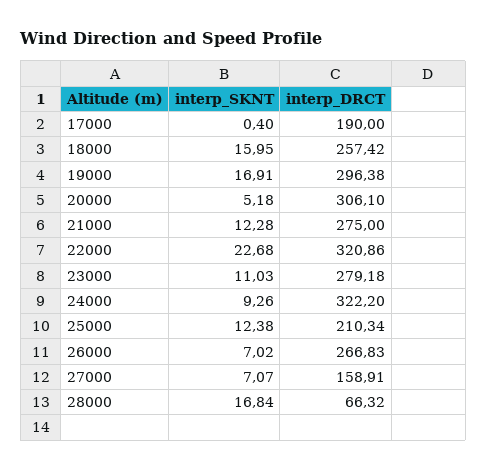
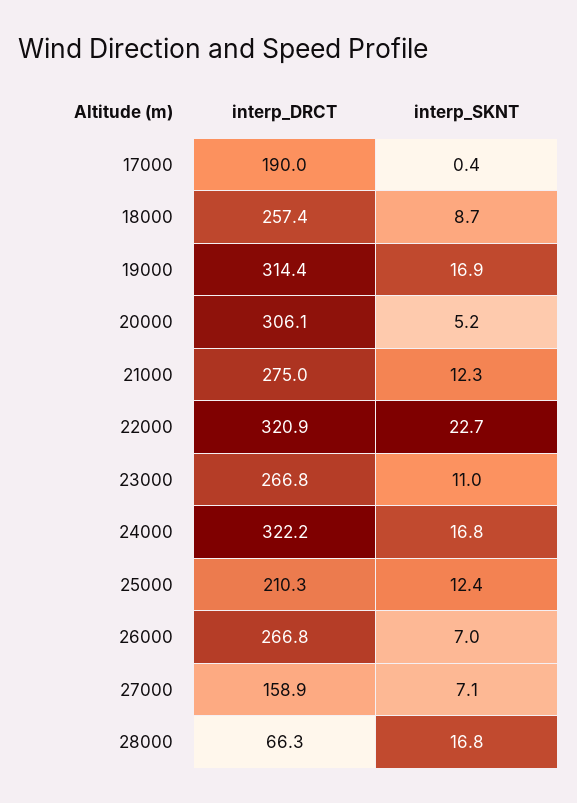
interp_SKNT, 18000: 15.95 -> 8.7
interp_DRCT, 19000: 296.38 -> 314.4
interp_DRCT, 23000: 279.18 -> 266.8
interp_SKNT, 24000: 9.26 -> 16.8

